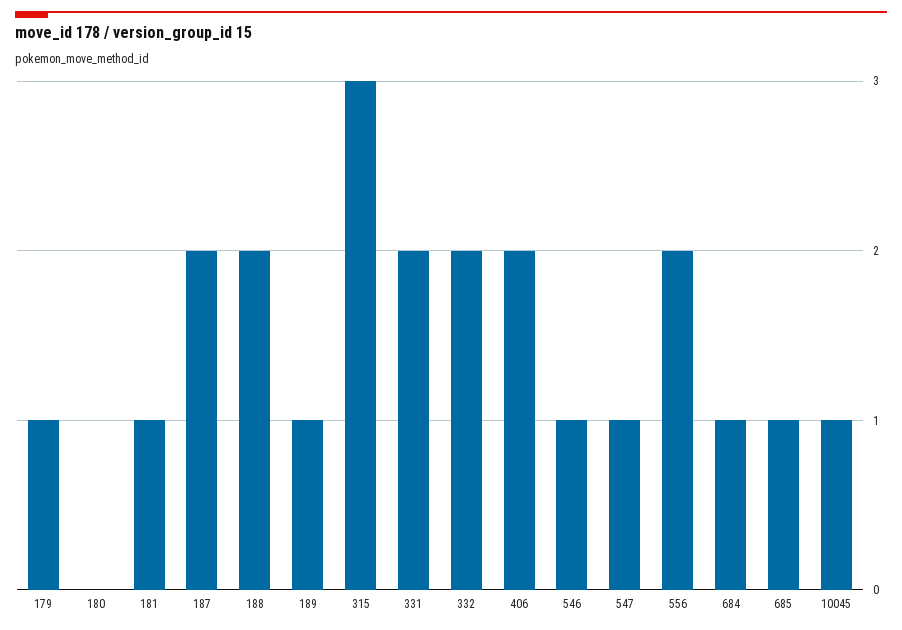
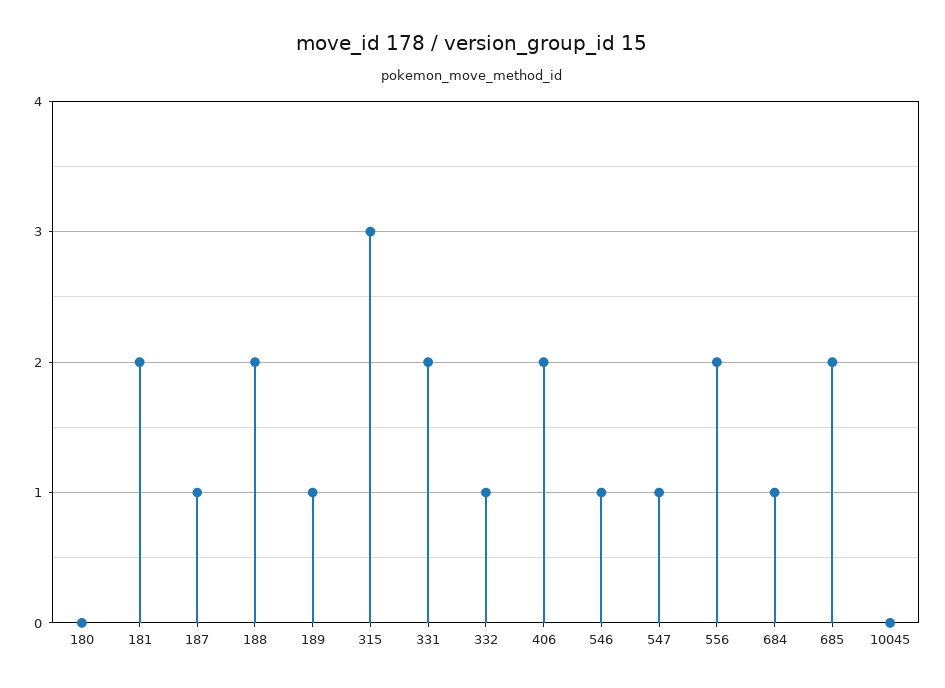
179: 1 -> none
181: 1 -> 2
187: 2 -> 1
332: 2 -> 1
685: 1 -> 2
10045: 1 -> 0

